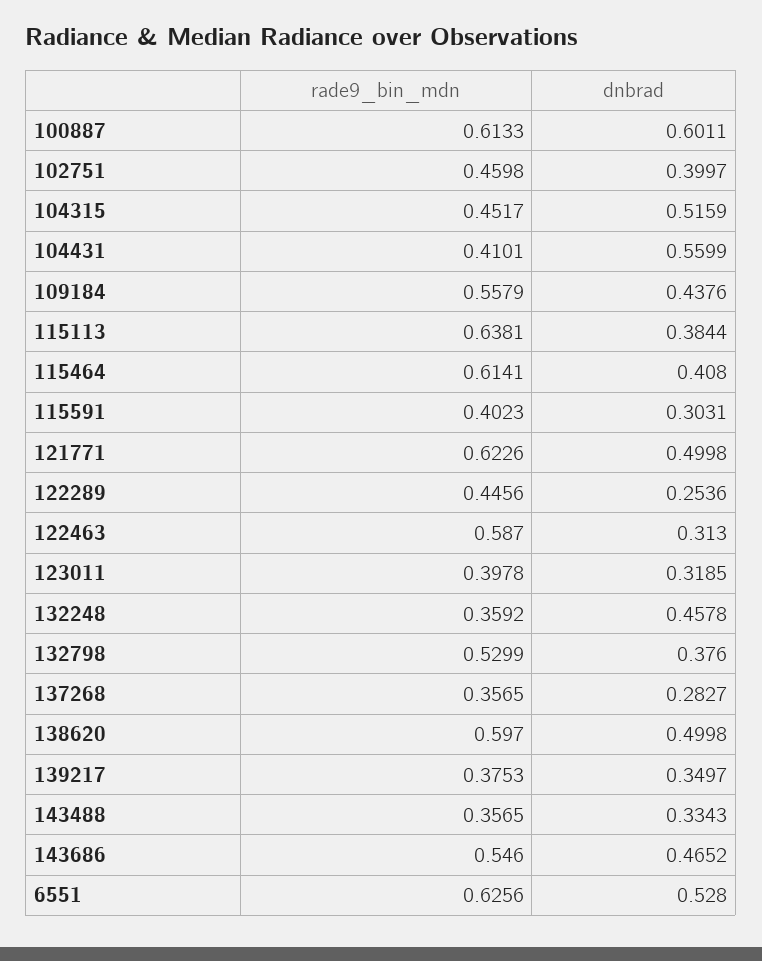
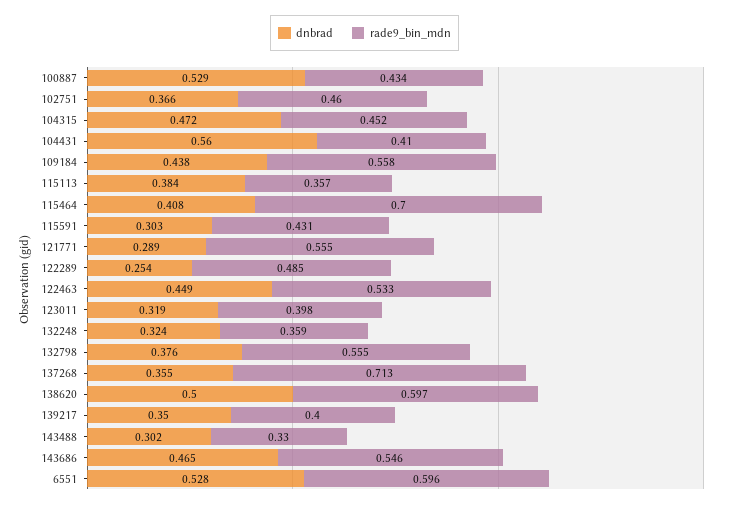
rade9_bin_mdn, 100887: 0.6133 -> 0.434
dnbrad, 100887: 0.6011 -> 0.529
dnbrad, 102751: 0.3997 -> 0.366
dnbrad, 104315: 0.5159 -> 0.472
rade9_bin_mdn, 115113: 0.6381 -> 0.357
rade9_bin_mdn, 115464: 0.6141 -> 0.7
rade9_bin_mdn, 115591: 0.4023 -> 0.431
rade9_bin_mdn, 121771: 0.6226 -> 0.555
dnbrad, 121771: 0.4998 -> 0.289
rade9_bin_mdn, 122289: 0.4456 -> 0.485
rade9_bin_mdn, 122463: 0.587 -> 0.533
dnbrad, 122463: 0.313 -> 0.449
dnbrad, 132248: 0.4578 -> 0.324
rade9_bin_mdn, 132798: 0.5299 -> 0.555
rade9_bin_mdn, 137268: 0.3565 -> 0.713
dnbrad, 137268: 0.2827 -> 0.355
rade9_bin_mdn, 139217: 0.3753 -> 0.4
rade9_bin_mdn, 143488: 0.3565 -> 0.33
dnbrad, 143488: 0.3343 -> 0.302
rade9_bin_mdn, 6551: 0.6256 -> 0.596

